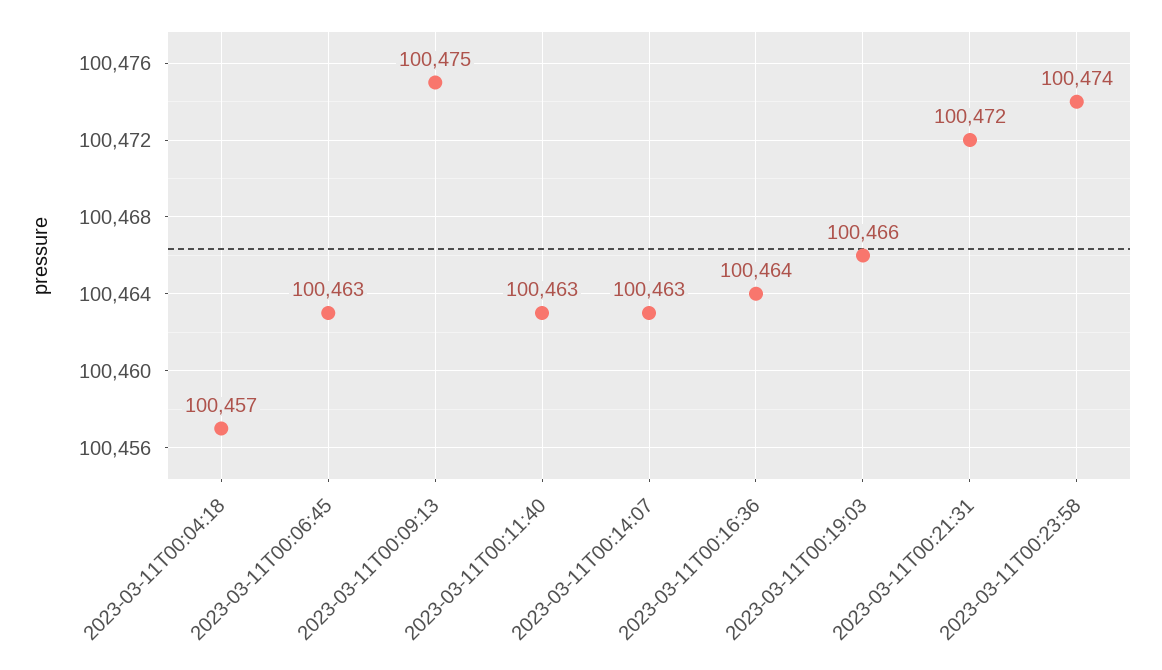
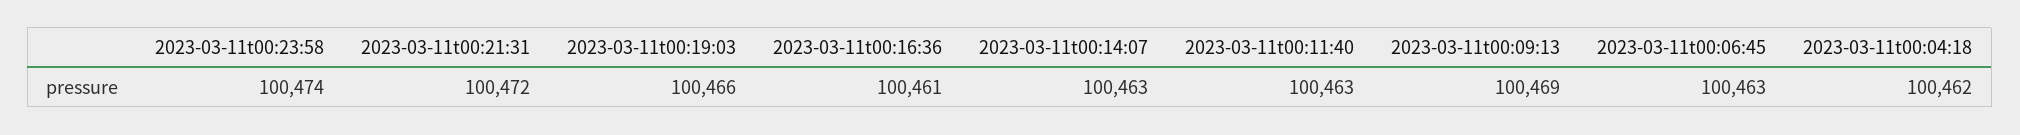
2023-03-11T00:04:18: 100457 -> 100462
2023-03-11T00:09:13: 100475 -> 100469
2023-03-11T00:16:36: 100464 -> 100461

